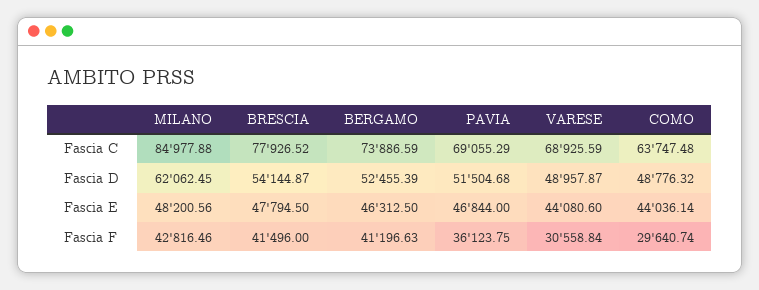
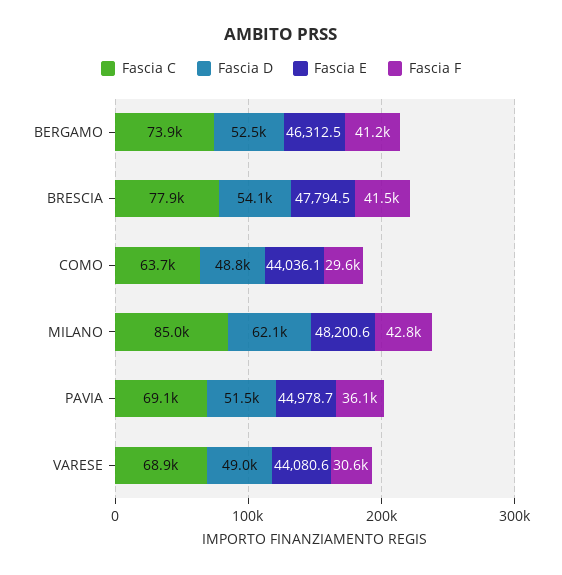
Fascia E, PAVIA: 46844 -> 44978.7

